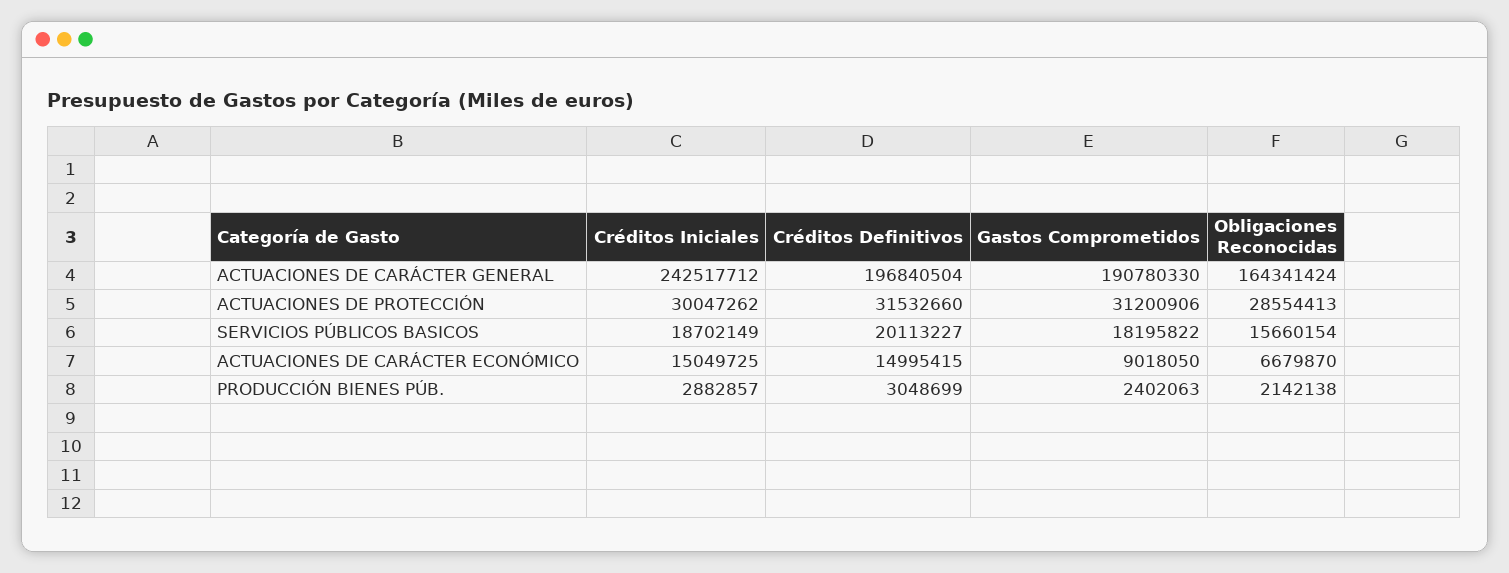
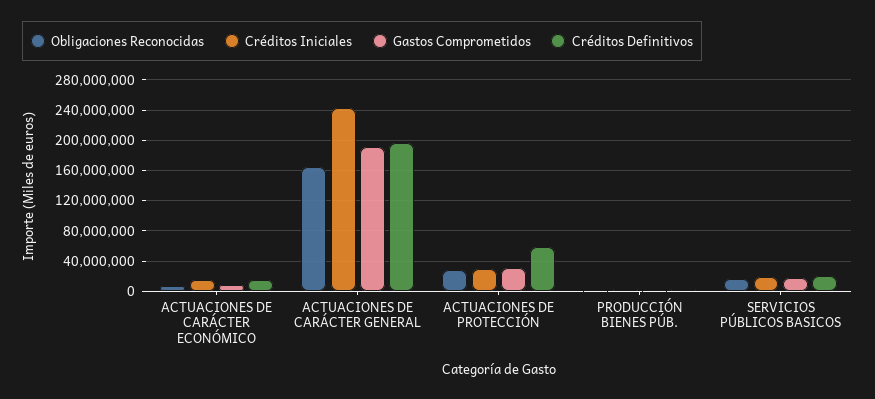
Créditos Definitivos, ACTUACIONES DE PROTECCIÓN: 31532660 -> 60000000

